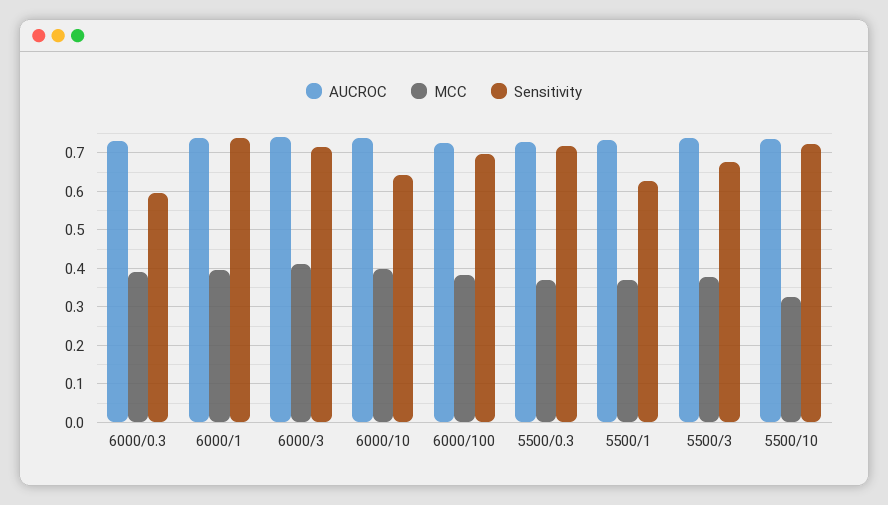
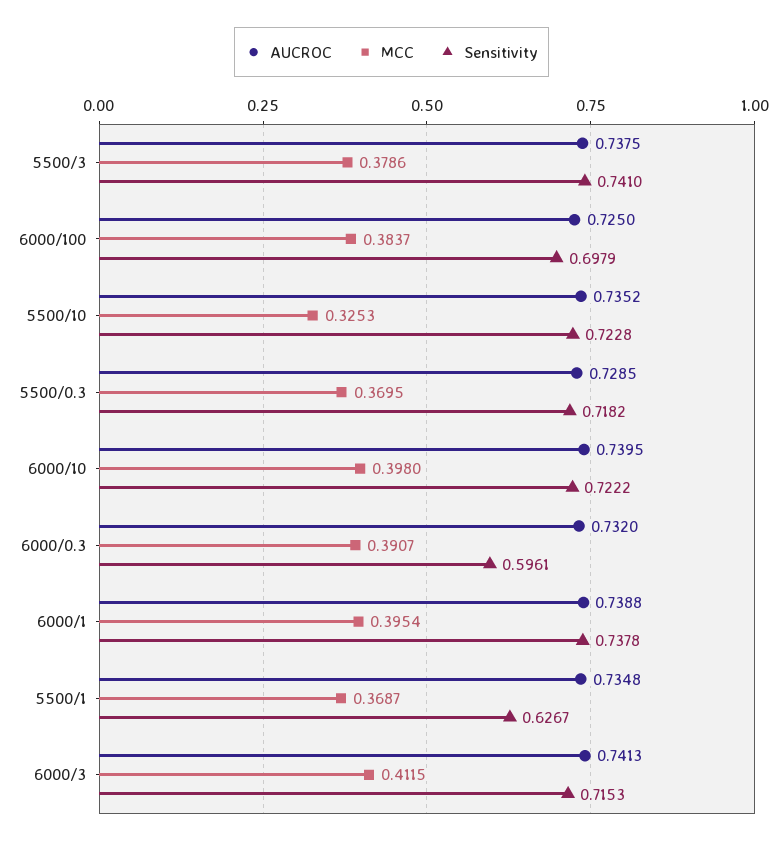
Sensitivity, 6000/10: 0.64 -> 0.7222
Sensitivity, 5500/3: 0.68 -> 0.741

